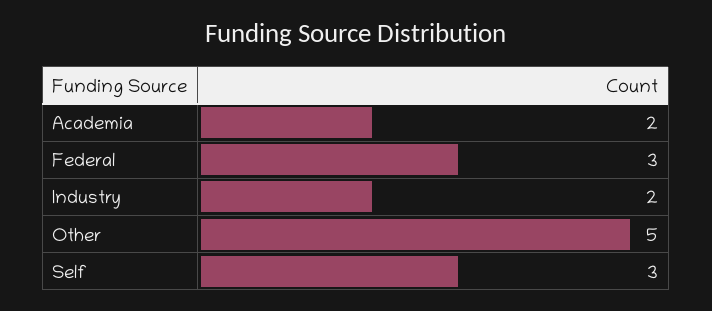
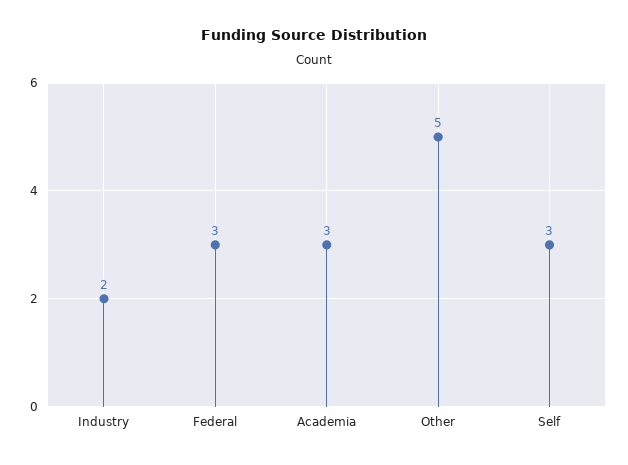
Academia: 2 -> 3

